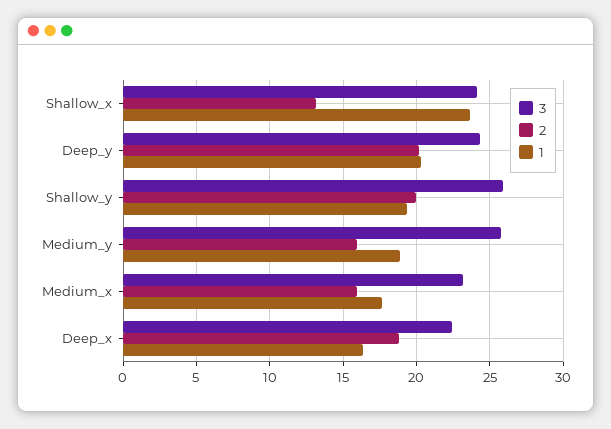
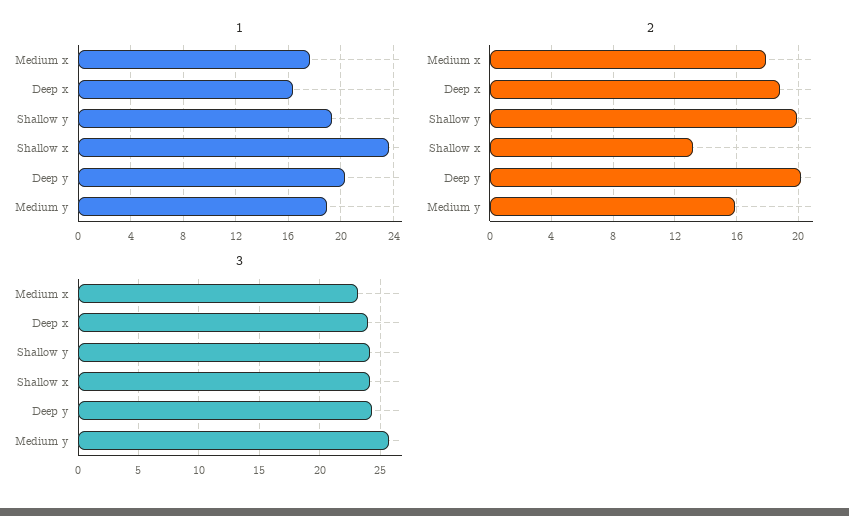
3, Shallow_y: 26 -> 24
2, Medium_x: 16 -> 18
3, Deep_x: 22.5 -> 24

